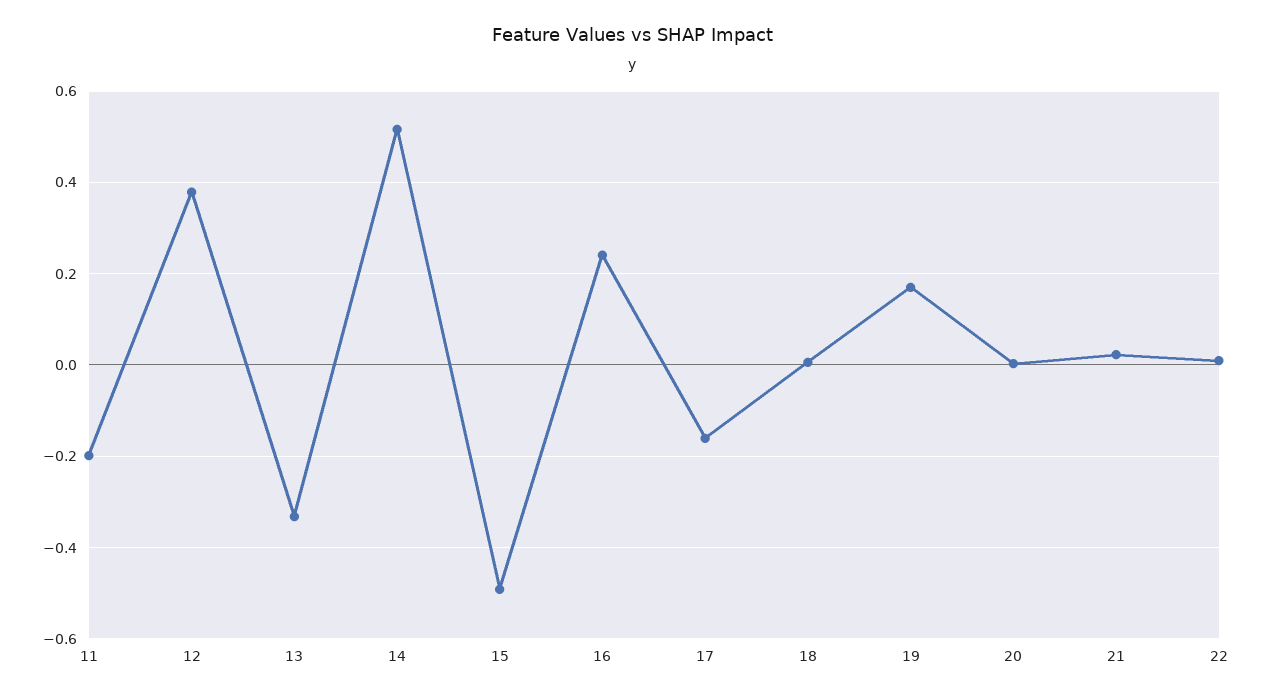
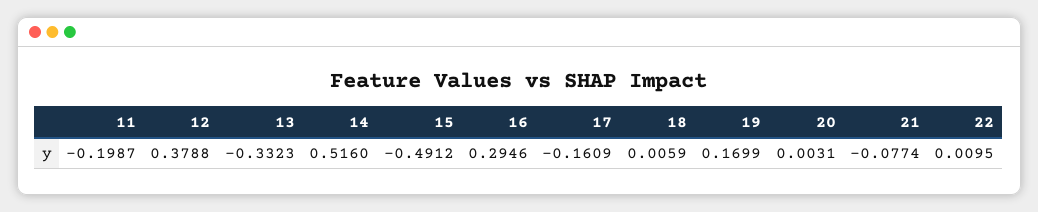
16: 0.24 -> 0.2946
21: 0.02 -> -0.0774

